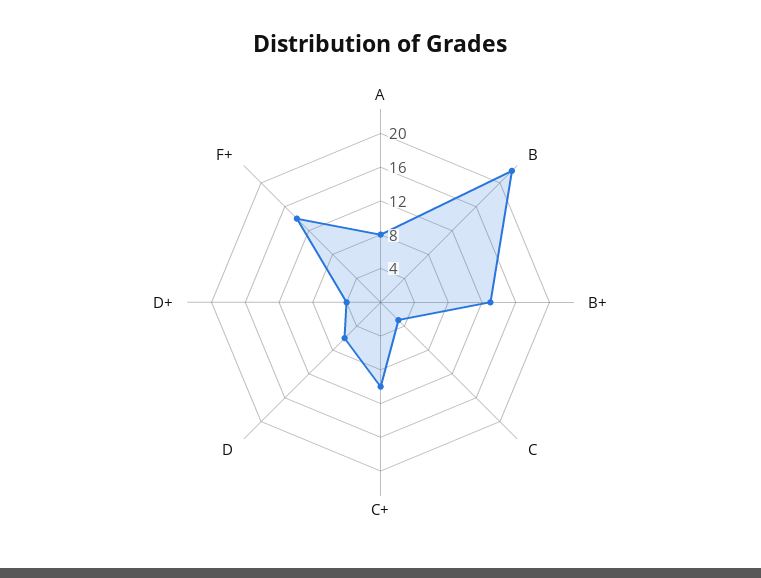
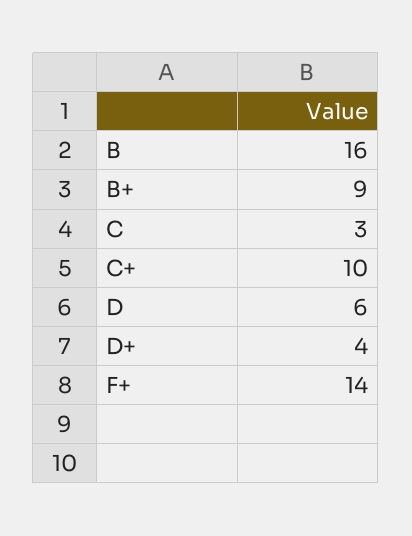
A: 8 -> none
B: 22 -> 16
B+: 13 -> 9

